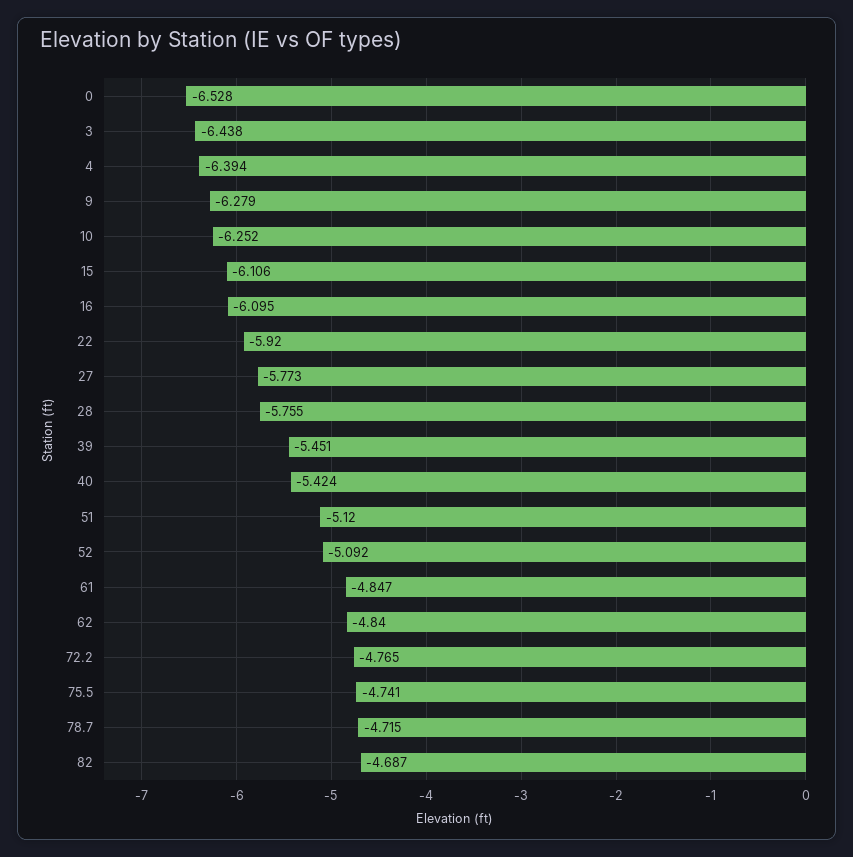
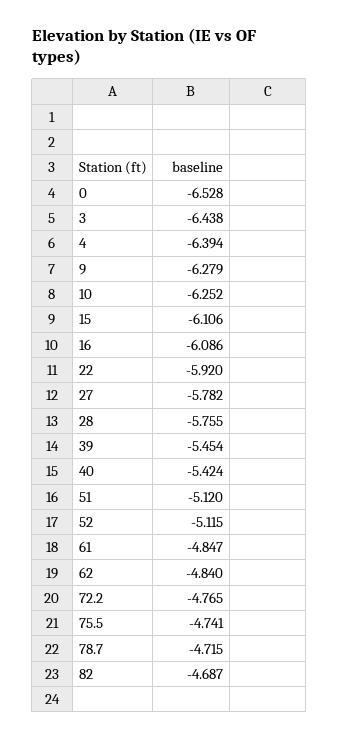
16: -6.095 -> -6.086
27: -5.773 -> -5.782
39: -5.451 -> -5.454
52: -5.092 -> -5.115

